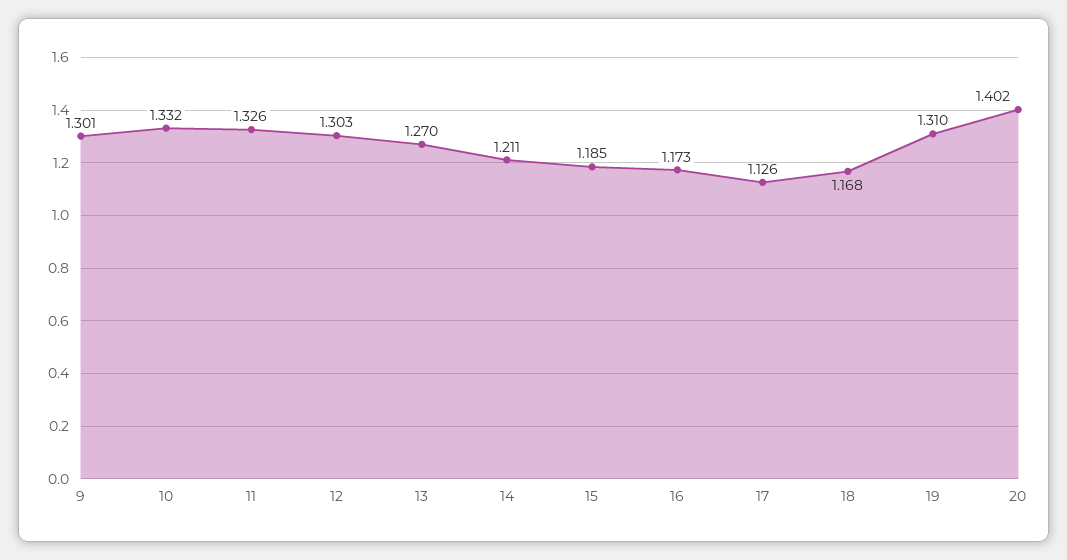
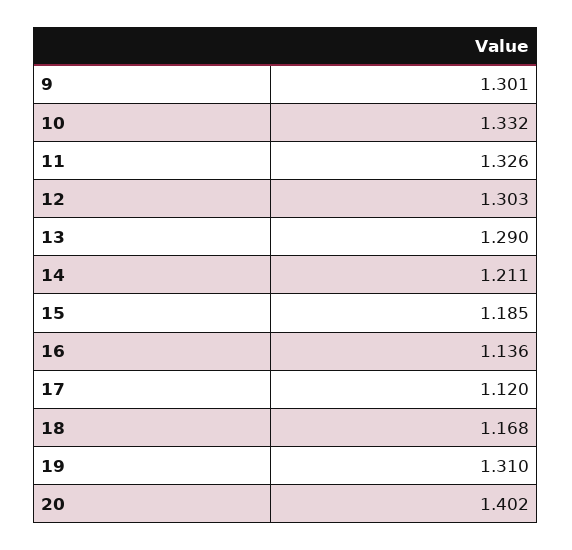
13: 1.27 -> 1.29
16: 1.173 -> 1.136
17: 1.126 -> 1.12

